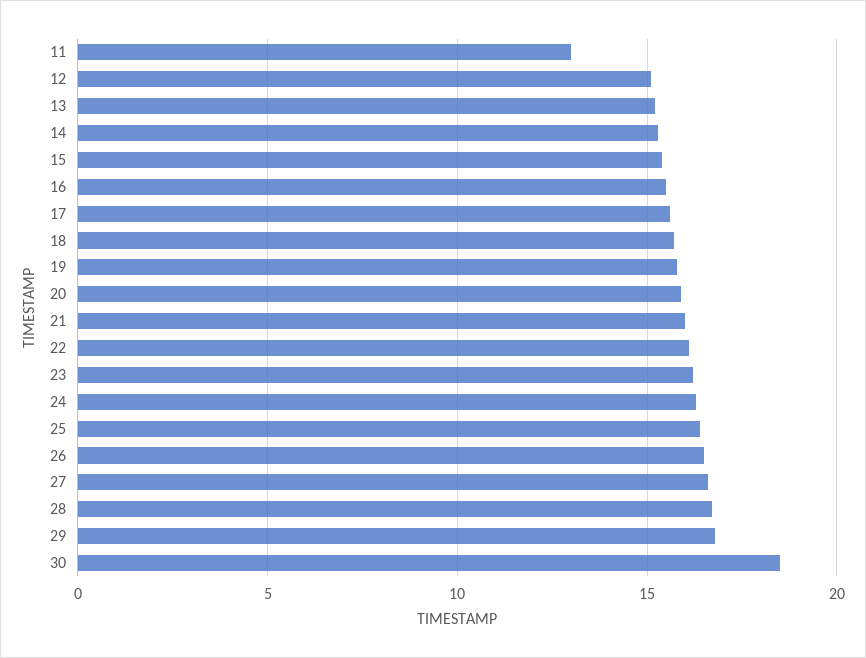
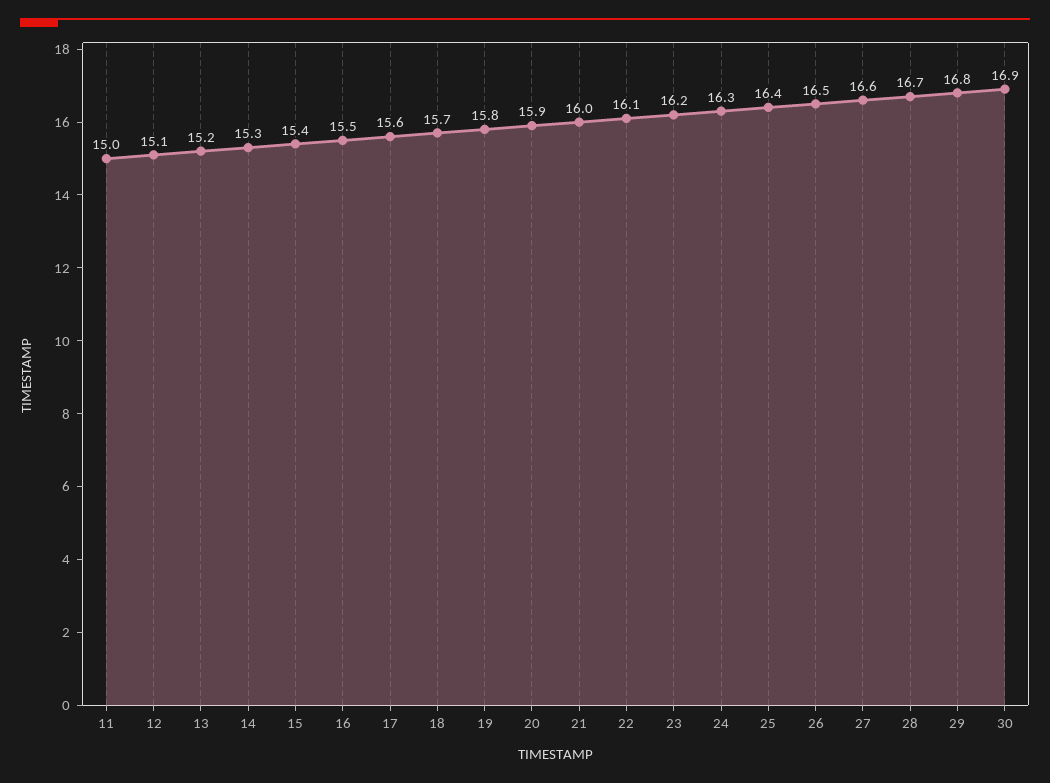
11: 13 -> 15
30: 18.5 -> 16.9

